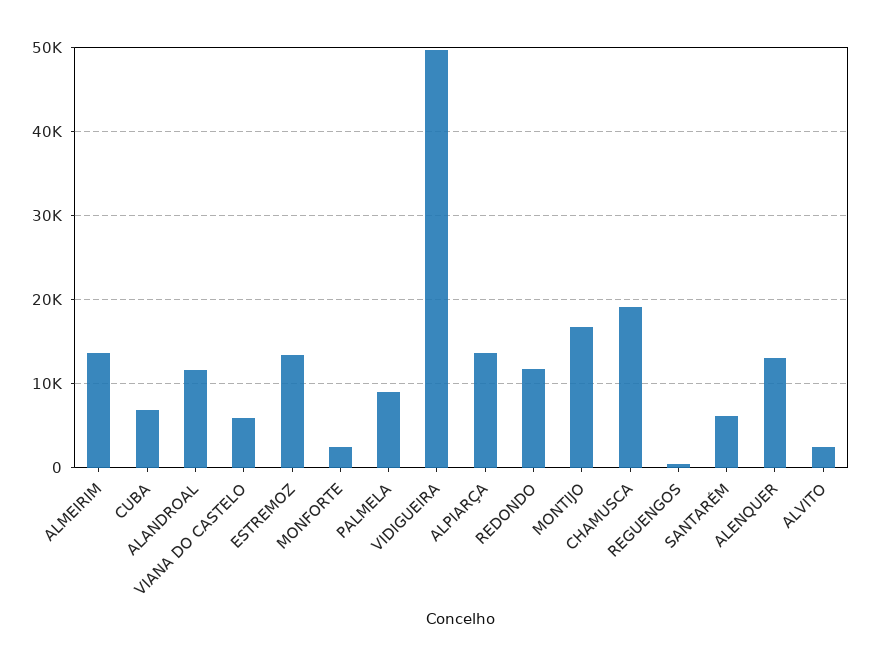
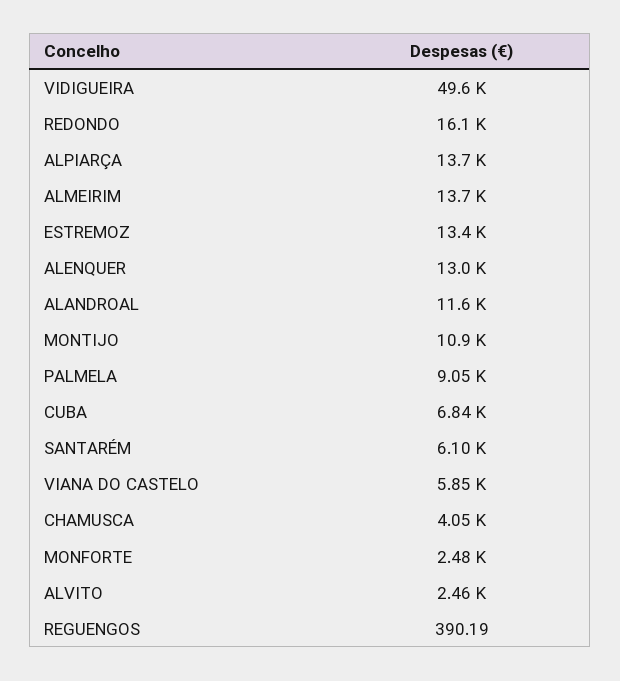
REDONDO: 12000 -> 16100
MONTIJO: 17000 -> 10900
CHAMUSCA: 19000 -> 4050

